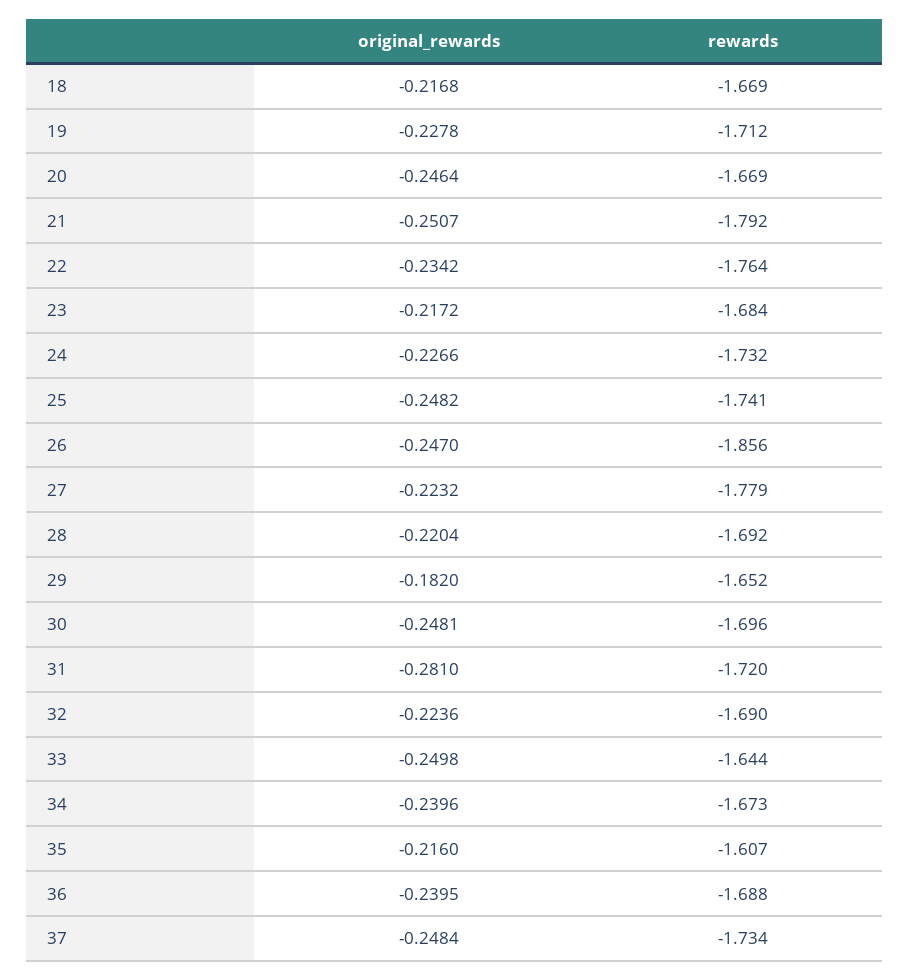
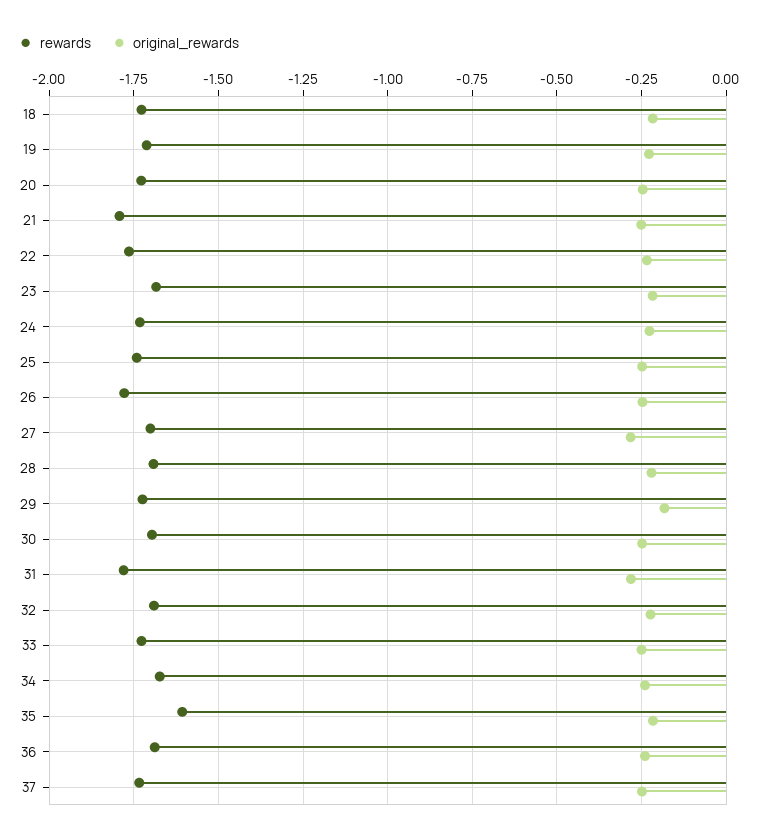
rewards, 18: -1.669 -> -1.725
rewards, 20: -1.669 -> -1.725
rewards, 26: -1.856 -> -1.775
original_rewards, 27: -0.2232 -> -0.275
rewards, 27: -1.779 -> -1.7
rewards, 29: -1.652 -> -1.725
rewards, 31: -1.72 -> -1.775
rewards, 33: -1.644 -> -1.725

